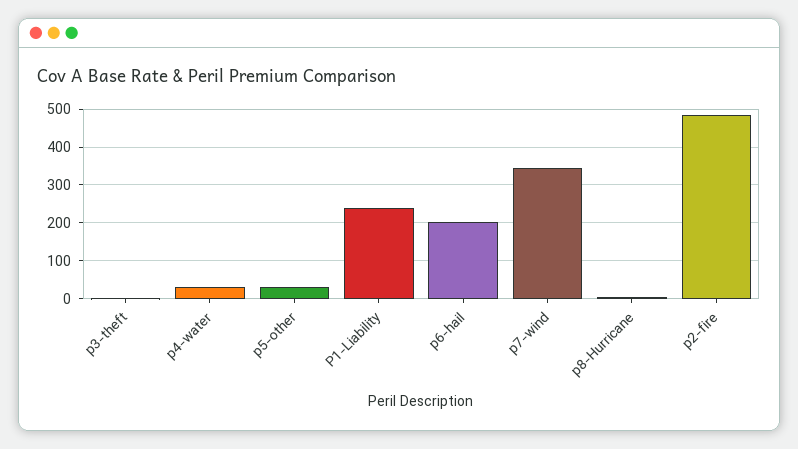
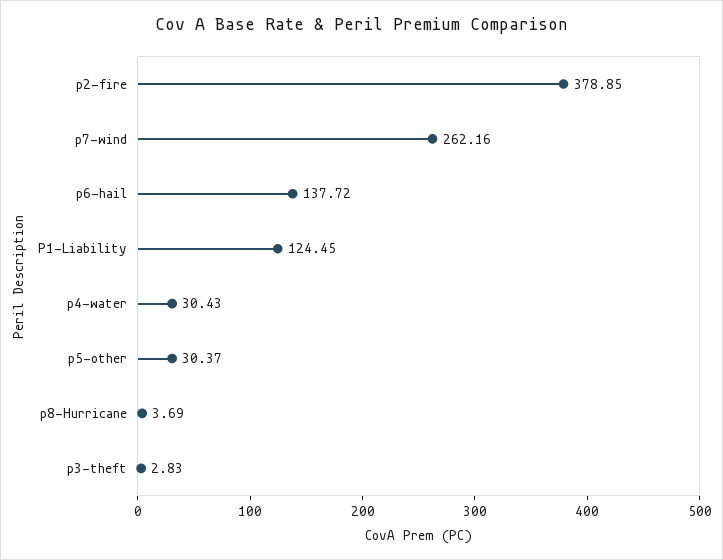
P1-Liability: 240 -> 124.45
p6-hail: 200 -> 137.72
p7-wind: 340 -> 262.16
p2-fire: 480 -> 378.85

